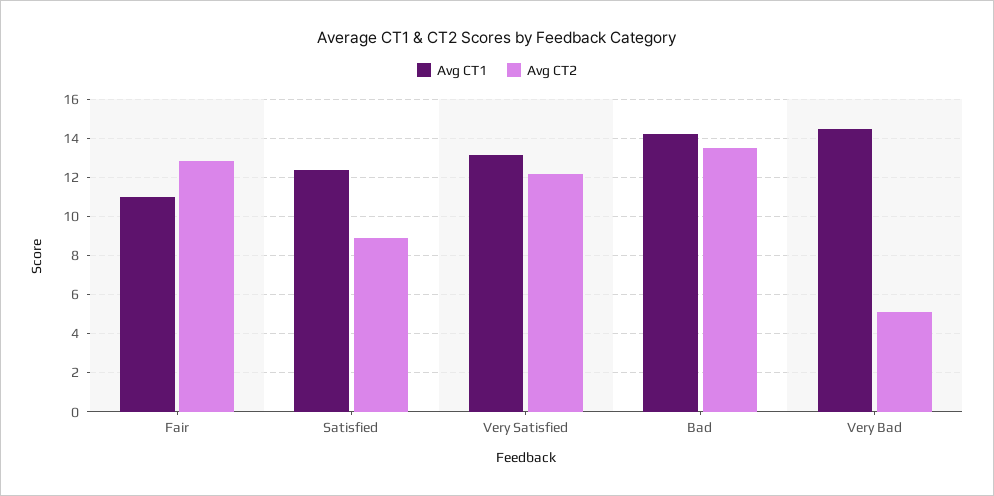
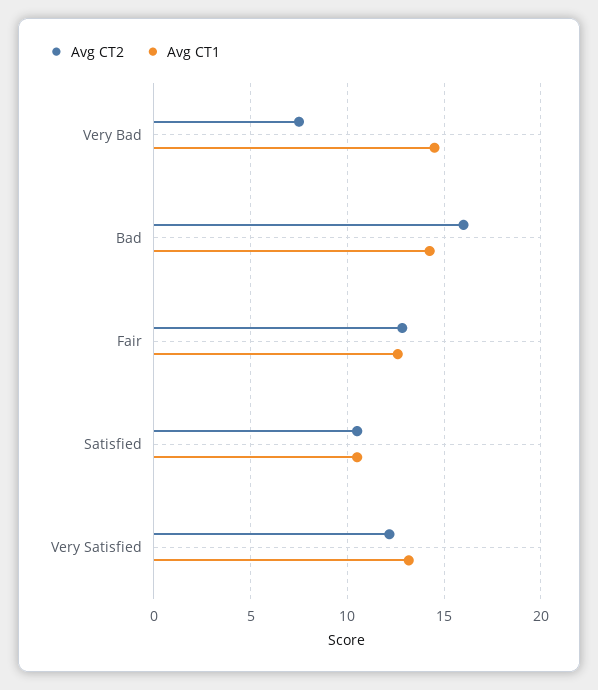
Avg CT1, Fair: 11 -> 12.5
Avg CT1, Satisfied: 12.5 -> 10.5
Avg CT2, Satisfied: 9 -> 10.5
Avg CT2, Bad: 13.5 -> 16
Avg CT2, Very Bad: 5 -> 7.5

